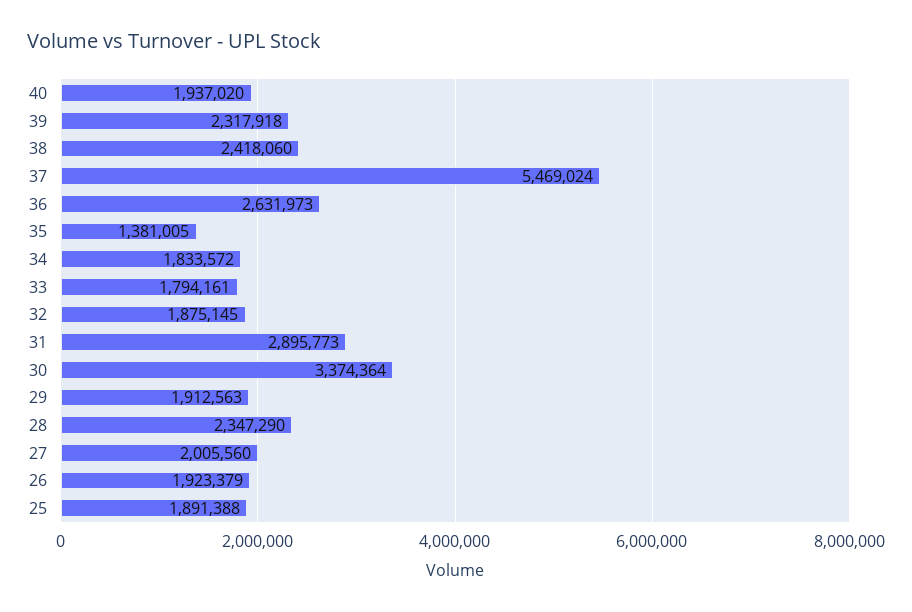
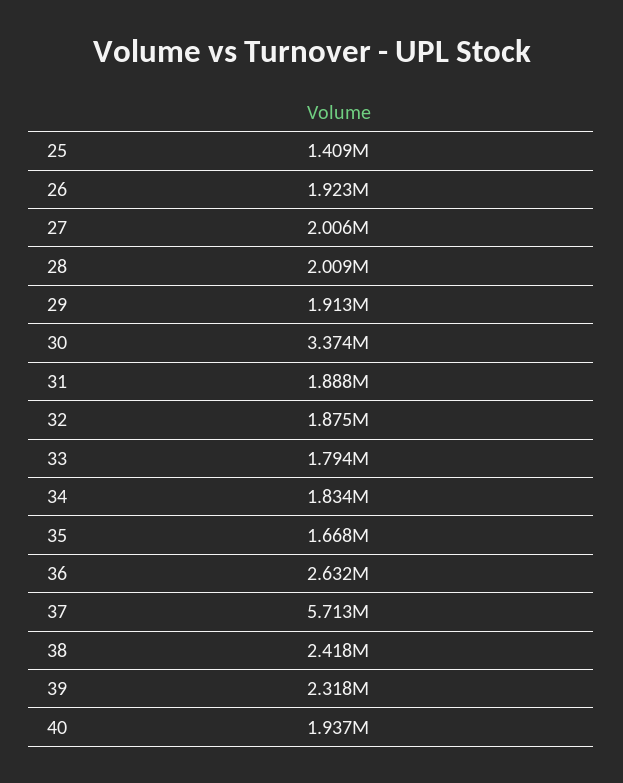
37: 5469024 -> 5713000
35: 1381005 -> 1668000
31: 2895773 -> 1888000
28: 2347290 -> 2009000
25: 1891388 -> 1409000

